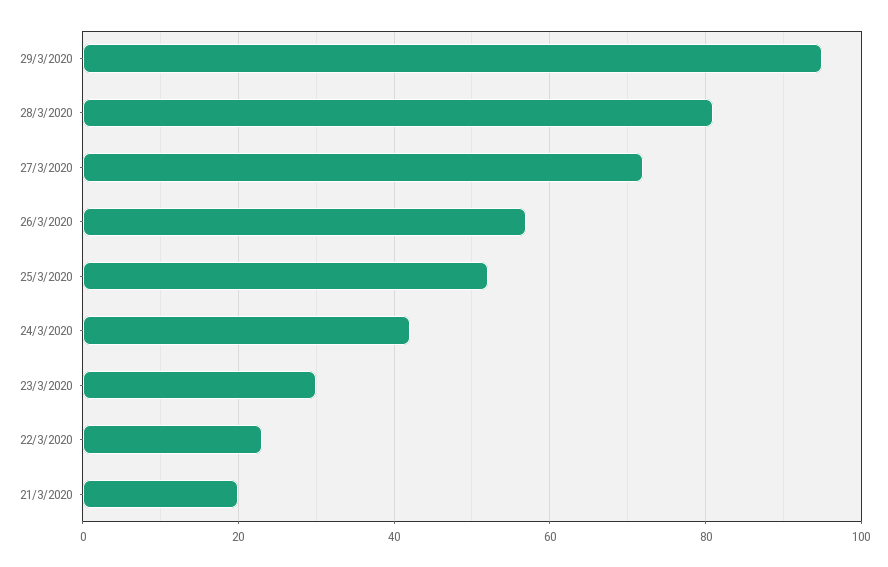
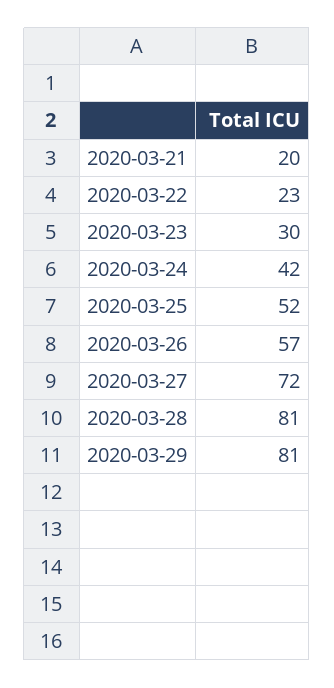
29/3/2020: 95 -> 81

